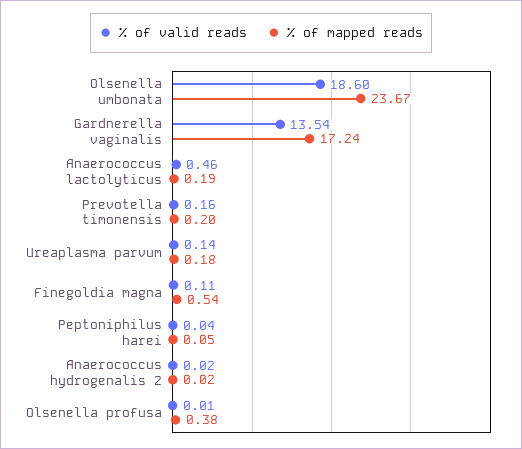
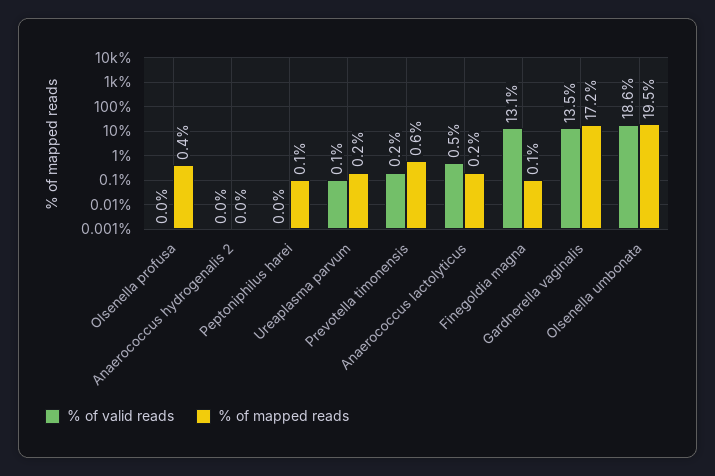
% of mapped reads, Olsenella umbonata: 23.67 -> 19.5
% of mapped reads, Prevotella timonensis: 0.2 -> 0.6
% of valid reads, Finegoldia magna: 0.11 -> 13.1
% of mapped reads, Finegoldia magna: 0.54 -> 0.1

